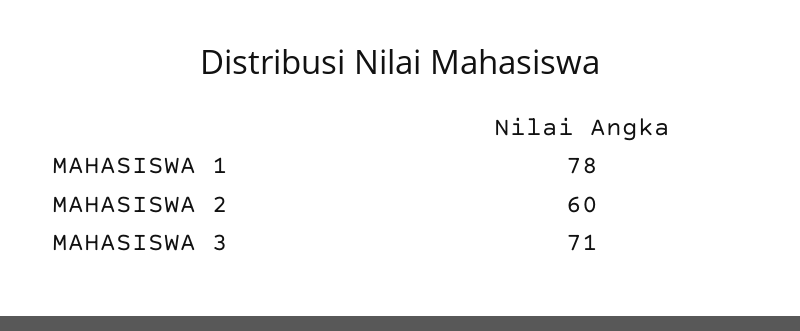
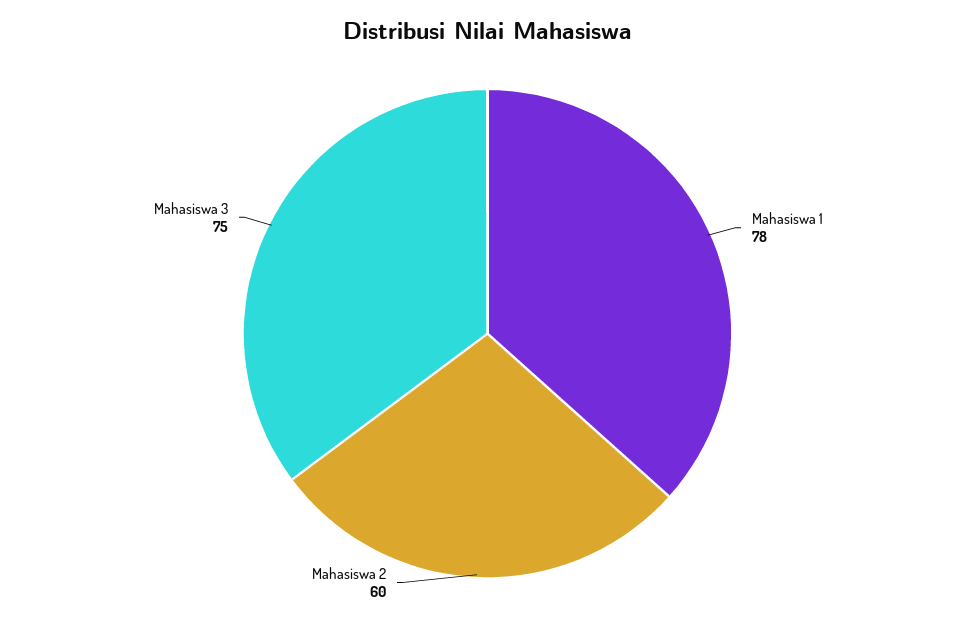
MAHASISWA 3: 71 -> 75

